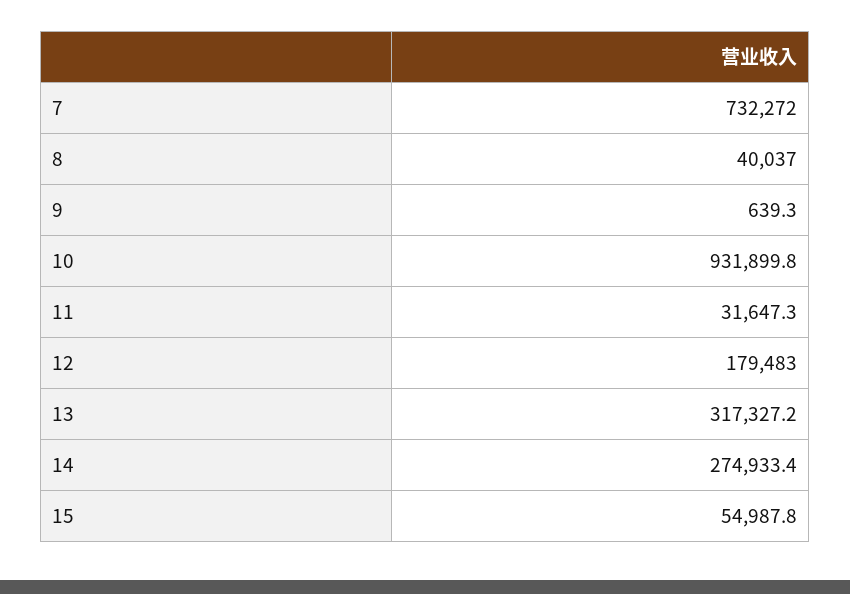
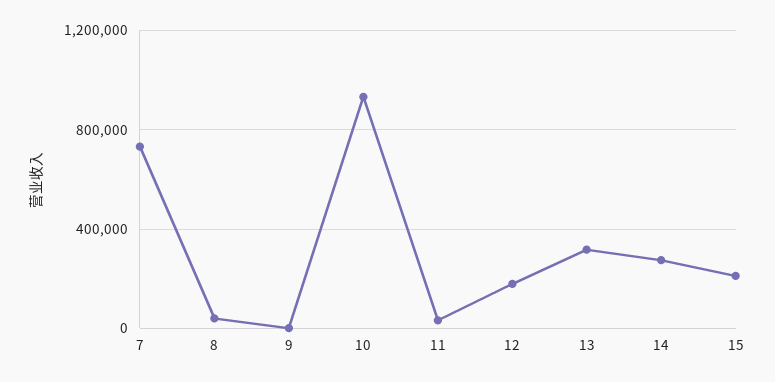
15: 54987.8 -> 200000

